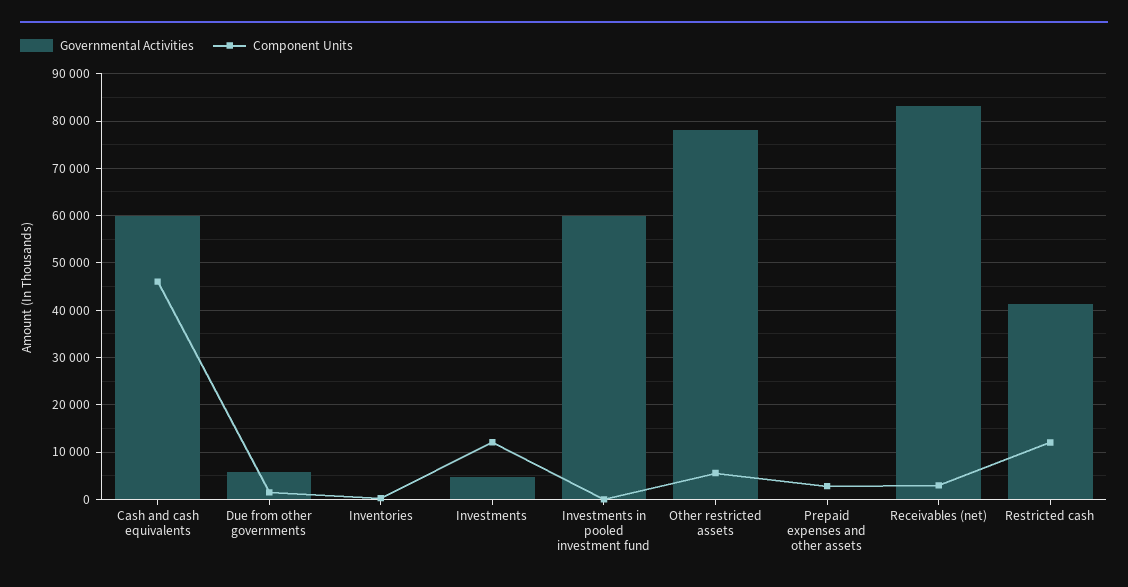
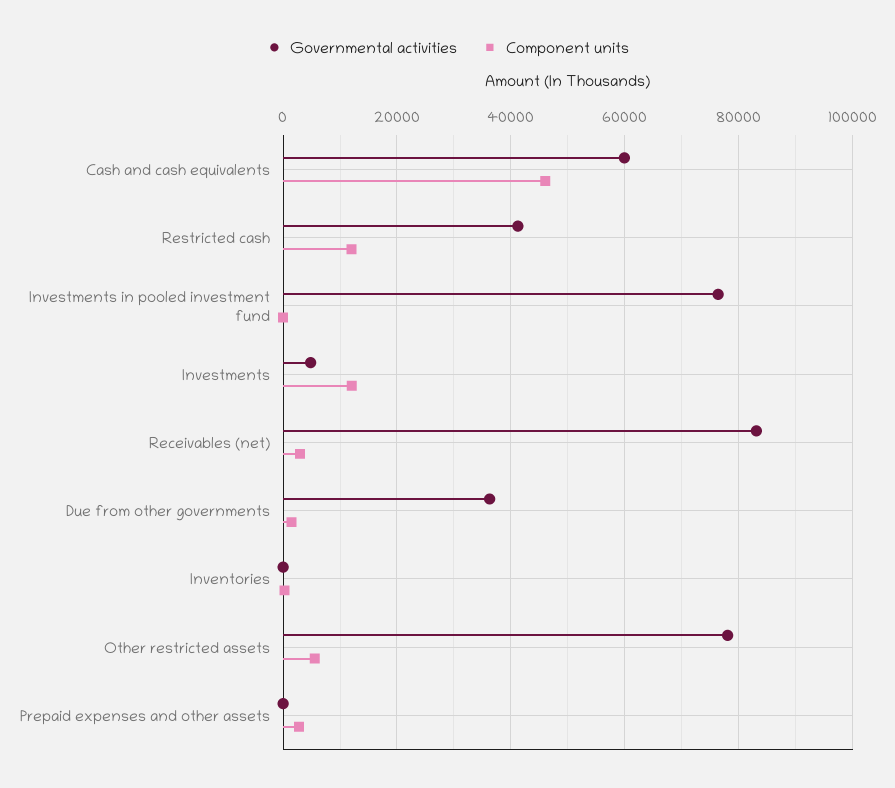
Governmental Activities, Due from other governments: 6000 -> 36000
Governmental Activities, Investments in pooled investment fund: 60000 -> 76000

